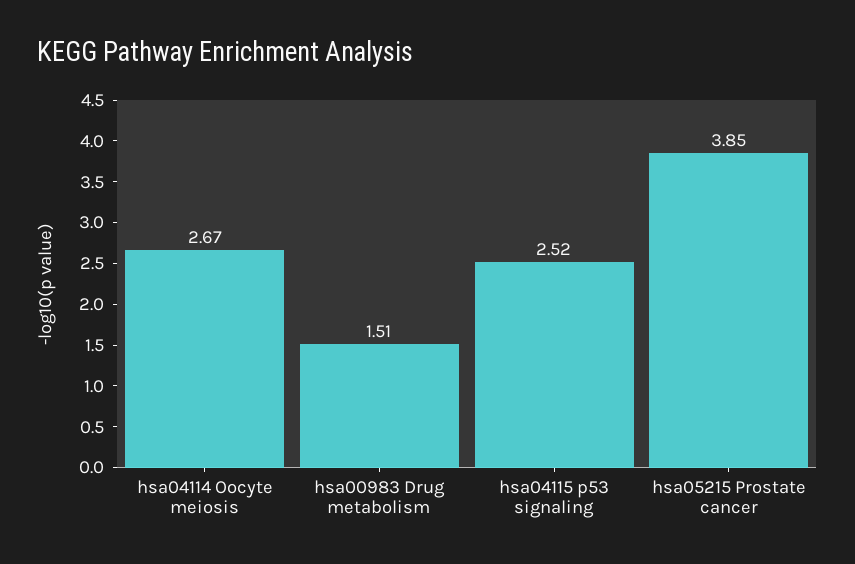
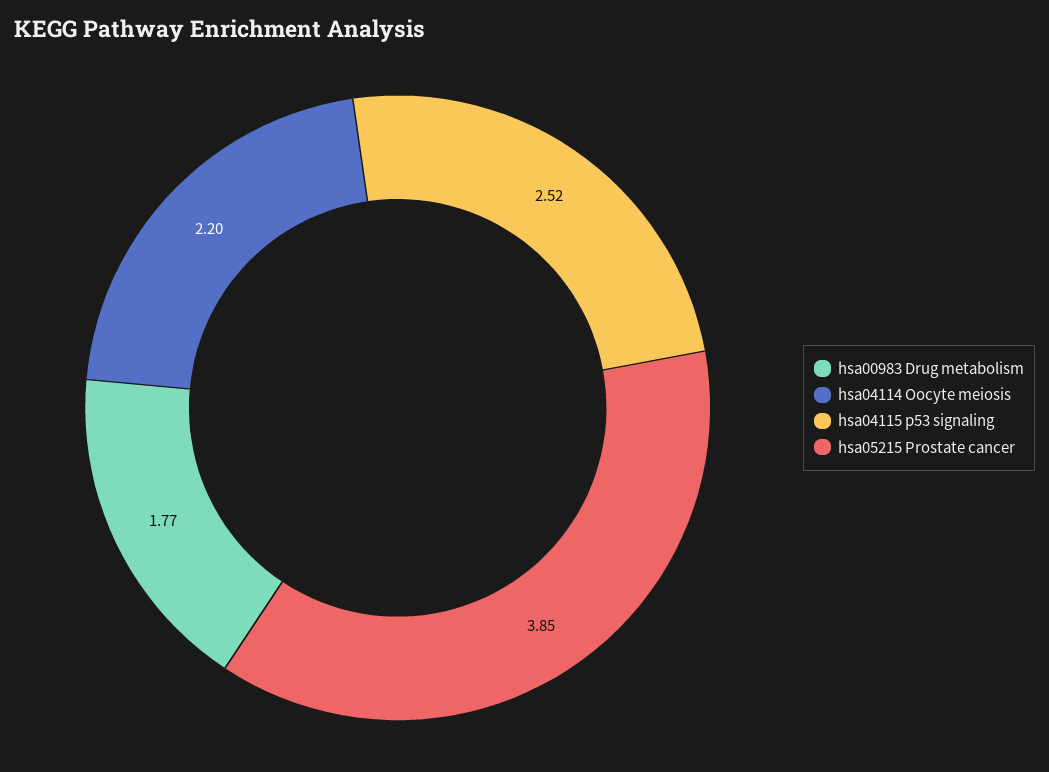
hsa04114 Oocyte meiosis: 2.67 -> 2.2
hsa00983 Drug metabolism: 1.51 -> 1.77

